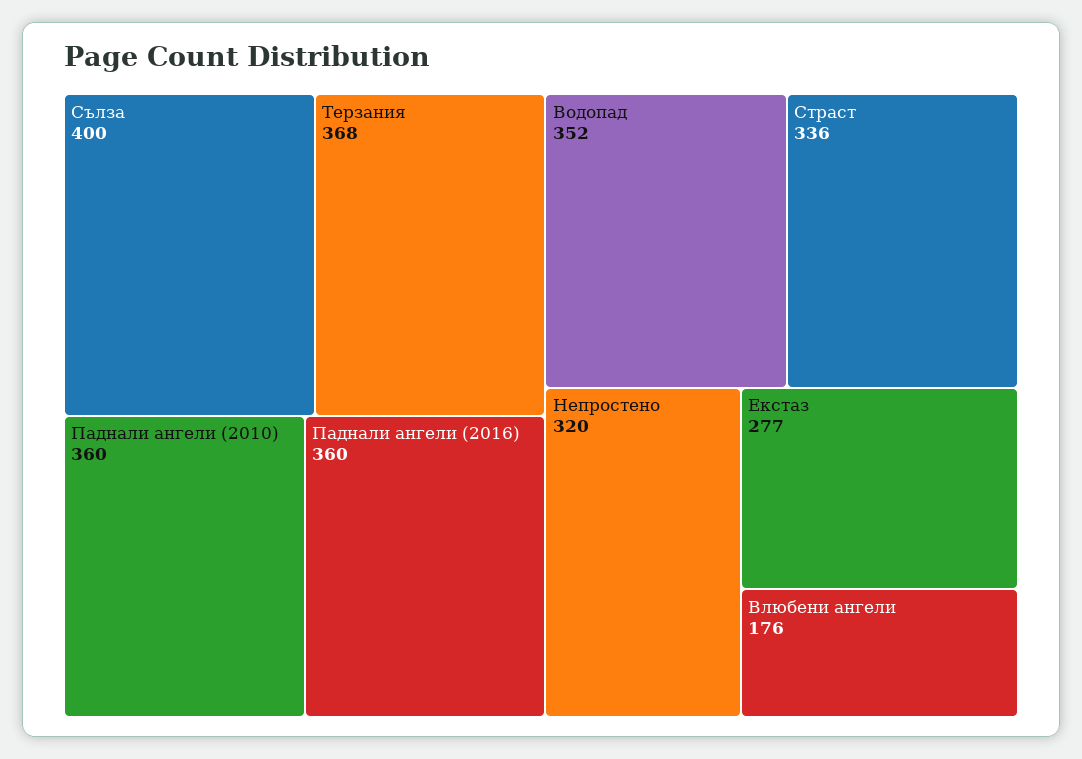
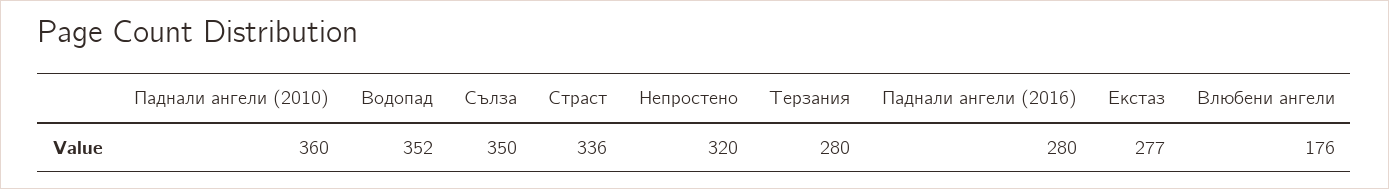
Сълза: 400 -> 350
Терзания: 368 -> 280
Паднали ангели (2016): 360 -> 280

